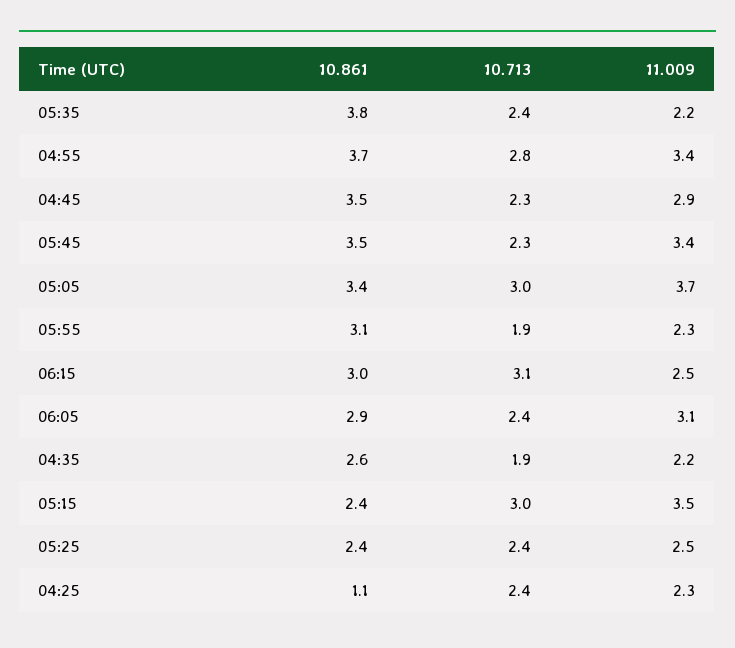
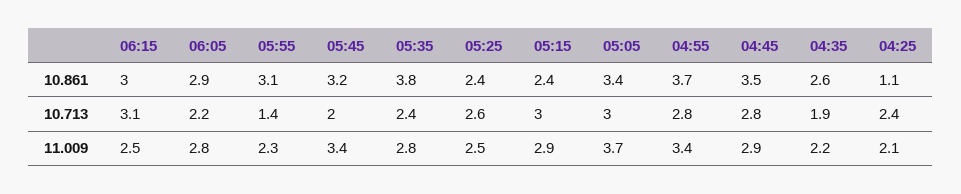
11.009, 05:35: 2.2 -> 2.8
10.713, 04:45: 2.3 -> 2.8
10.861, 05:45: 3.5 -> 3.2
10.713, 05:45: 2.3 -> 2
10.713, 05:55: 1.9 -> 1.4
10.713, 06:05: 2.4 -> 2.2
11.009, 06:05: 3.1 -> 2.8
11.009, 05:15: 3.5 -> 2.9
10.713, 05:25: 2.4 -> 2.6
11.009, 04:25: 2.3 -> 2.1

